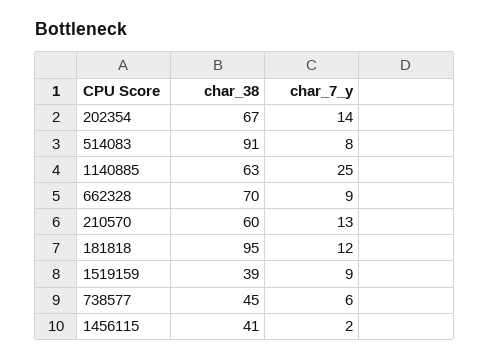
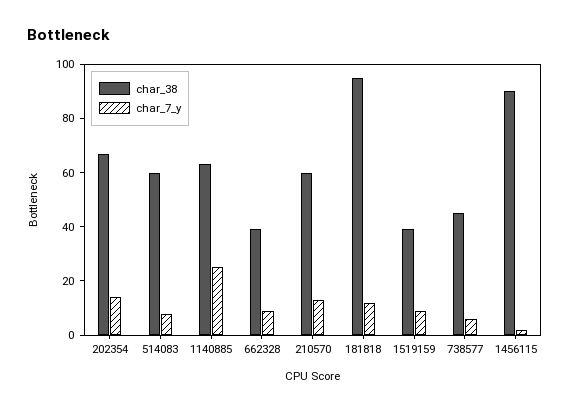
char_38, 514083: 91 -> 60
char_38, 662328: 70 -> 40
char_38, 1456115: 41 -> 90

